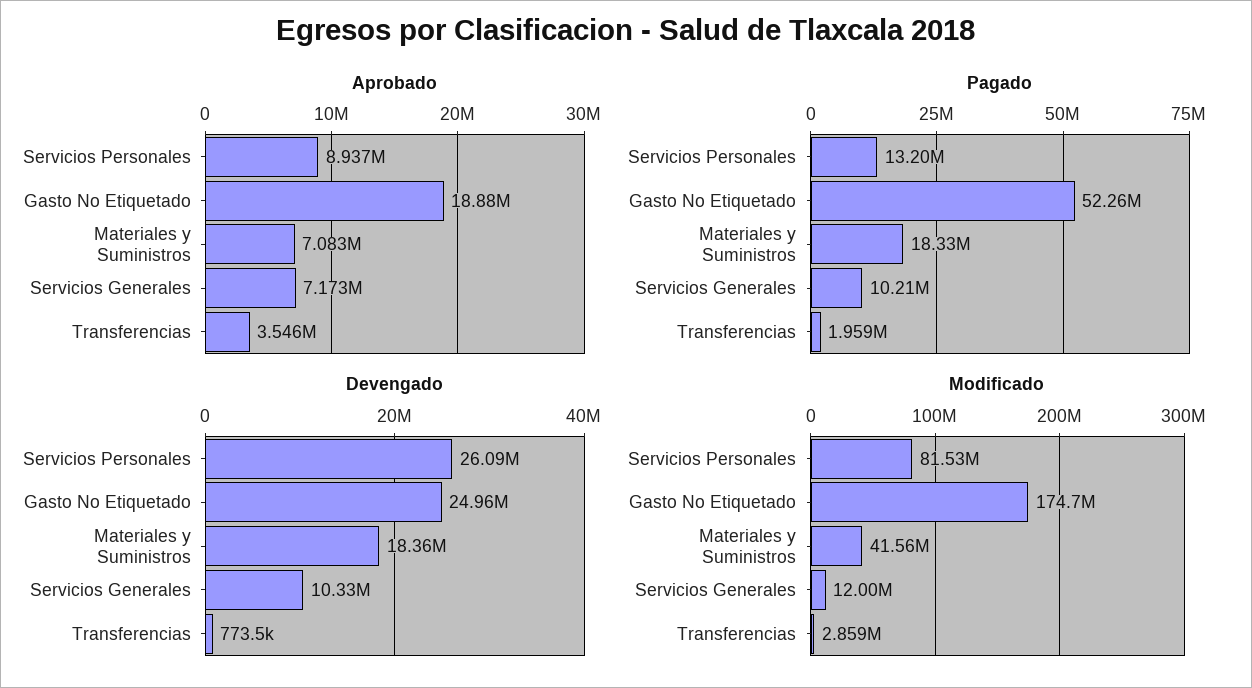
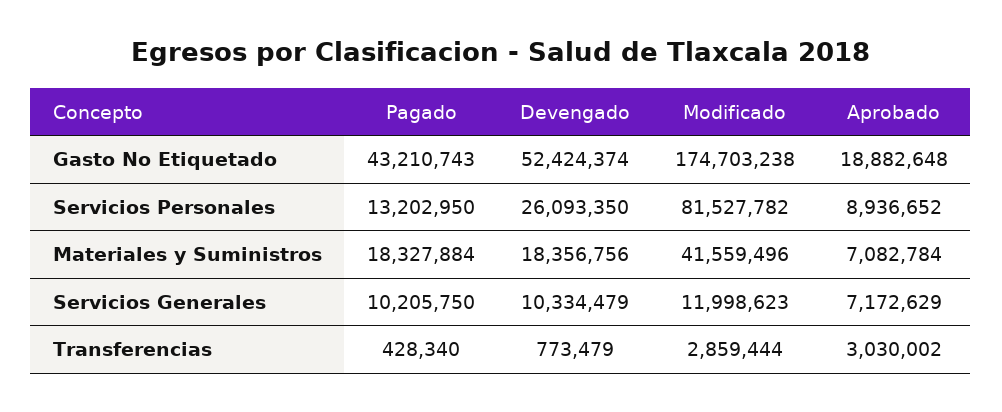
Aprobado, Transferencias: 3546000 -> 3030002
Pagado, Gasto No Etiquetado: 52260000 -> 43210743
Pagado, Transferencias: 1959000 -> 428340
Devengado, Gasto No Etiquetado: 24960000 -> 52424374

